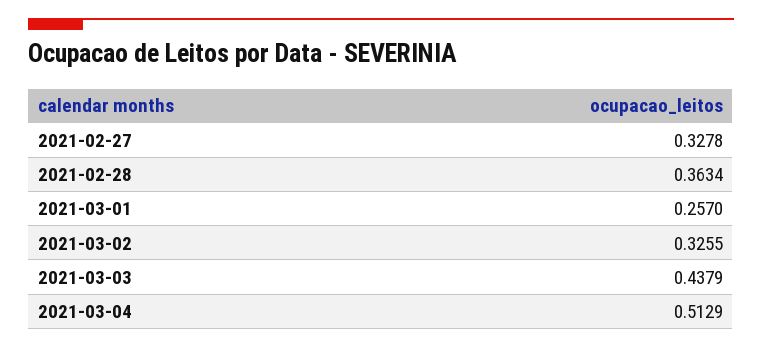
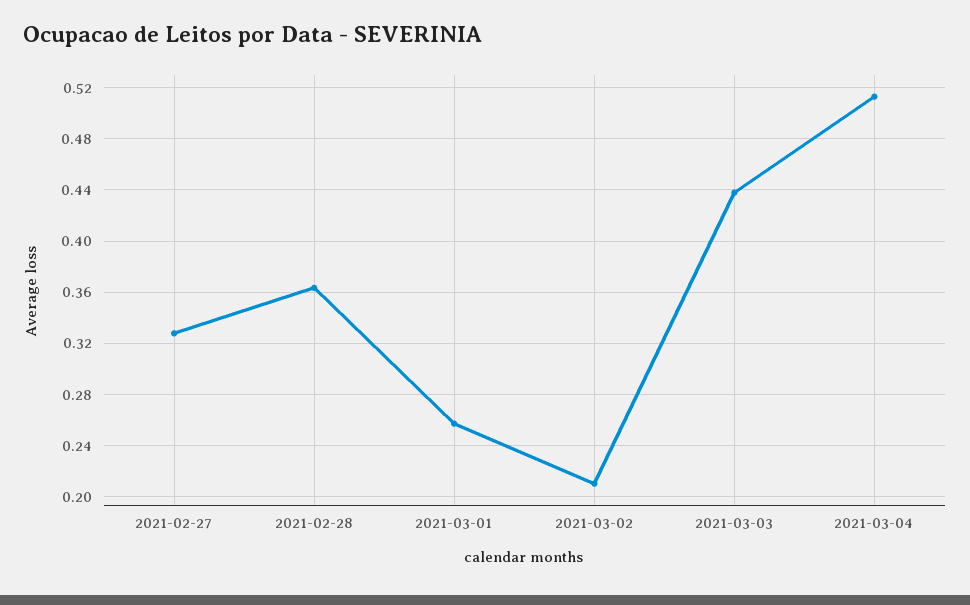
2021-03-02: 0.3255 -> 0.21

